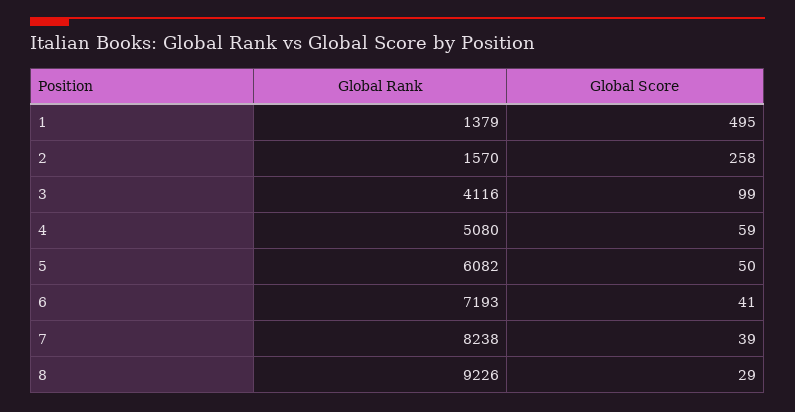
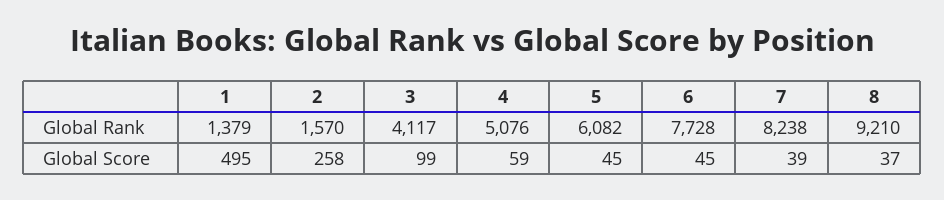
Global Rank, 3: 4116 -> 4117
Global Rank, 4: 5080 -> 5076
Global Score, 5: 50 -> 45
Global Rank, 6: 7193 -> 7728
Global Score, 6: 41 -> 45
Global Rank, 8: 9226 -> 9210
Global Score, 8: 29 -> 37

